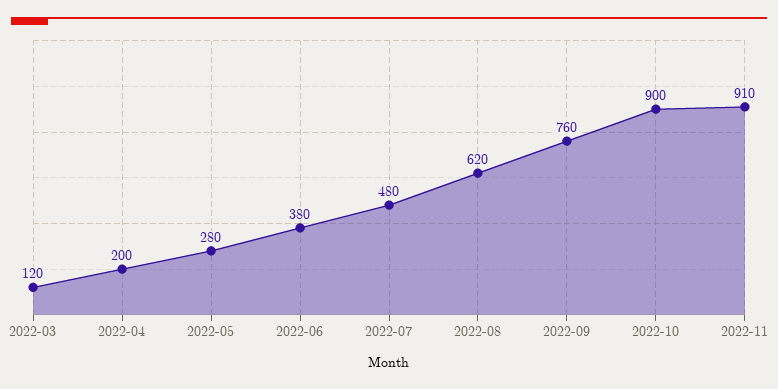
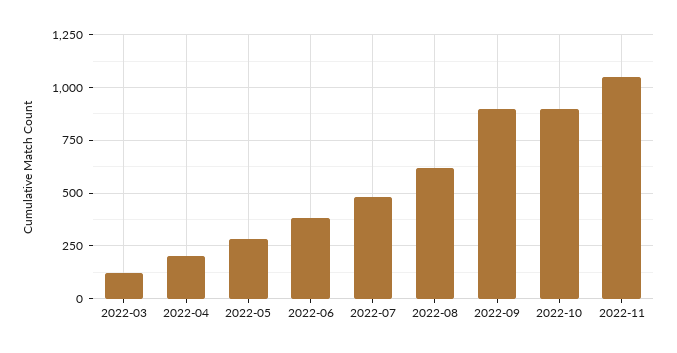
2022-09: 760 -> 900
2022-11: 910 -> 1050

